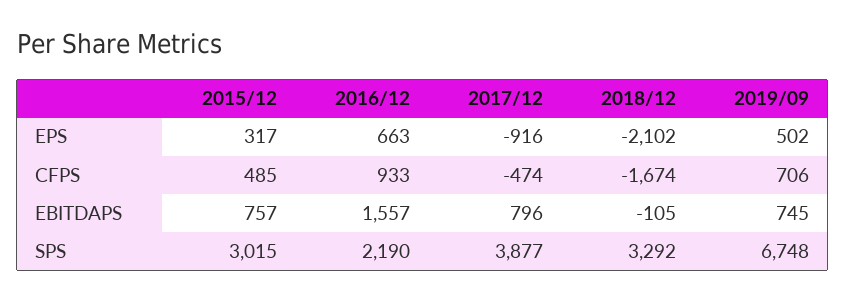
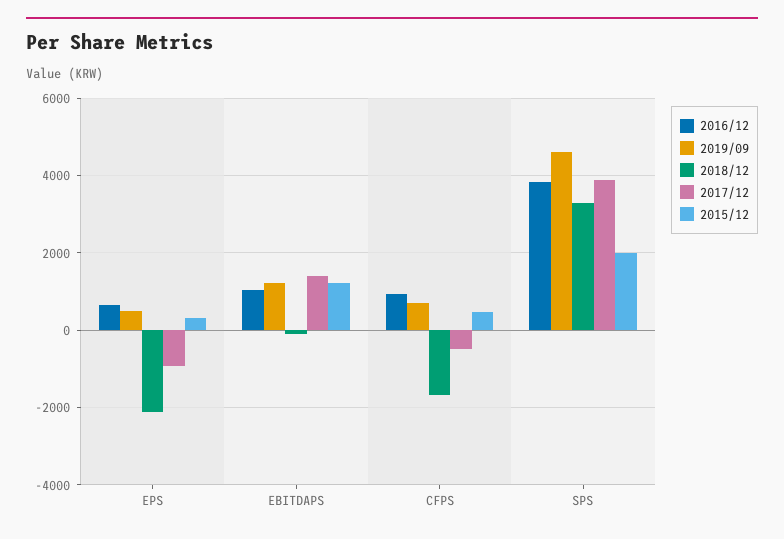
2015/12, EBITDAPS: 757 -> 1200
2016/12, EBITDAPS: 1557 -> 1000
2017/12, EBITDAPS: 796 -> 1400
2019/09, EBITDAPS: 745 -> 1200
2015/12, SPS: 3015 -> 2000
2016/12, SPS: 2190 -> 3800
2019/09, SPS: 6748 -> 4600

